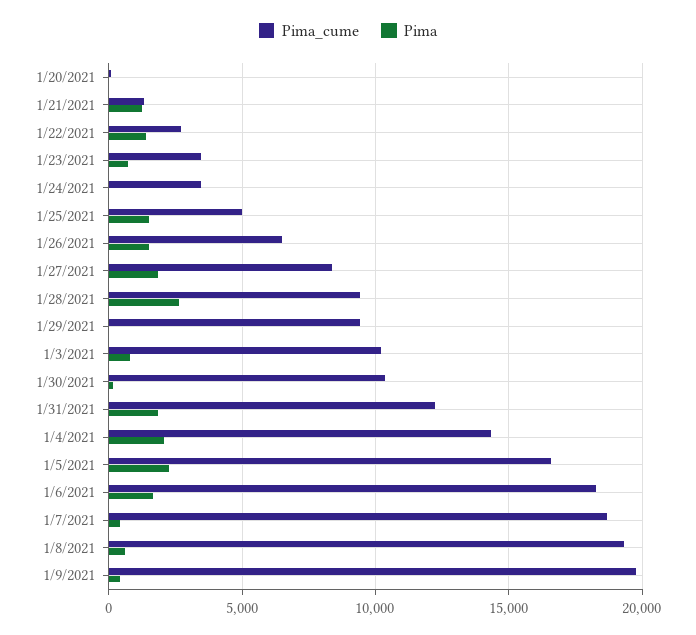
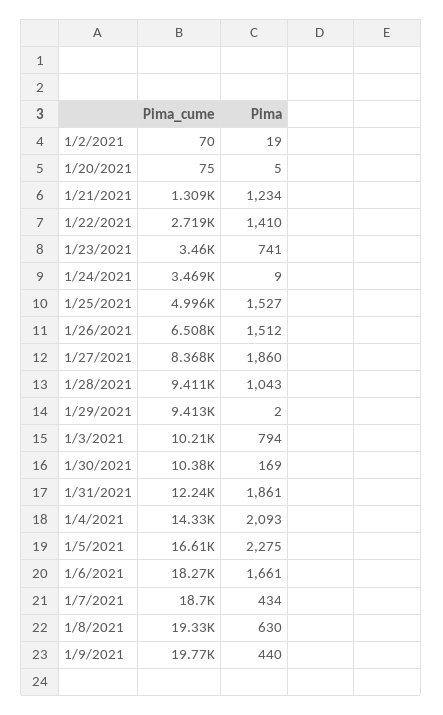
Pima, 1/28/2021: 2500 -> 1043
Pima_cume, 1/2/2021: none -> 70
Pima, 1/2/2021: none -> 19

